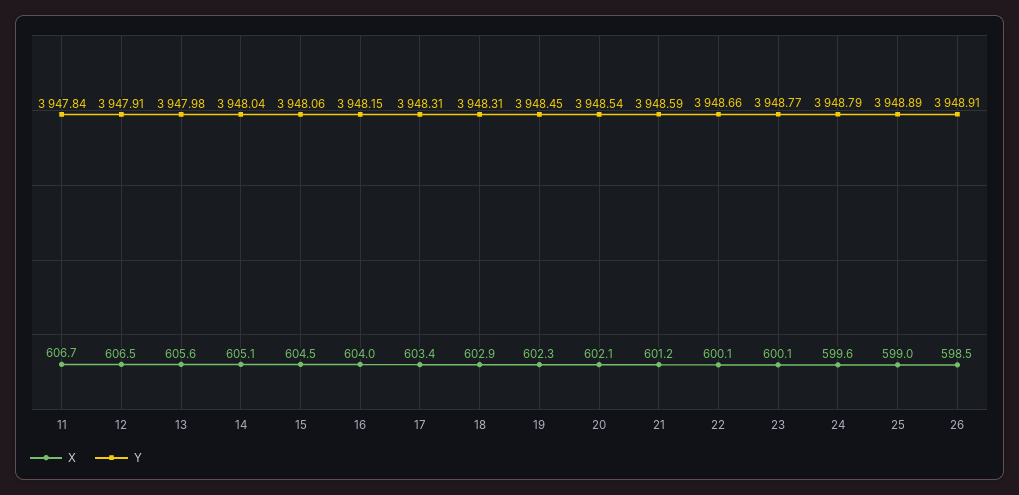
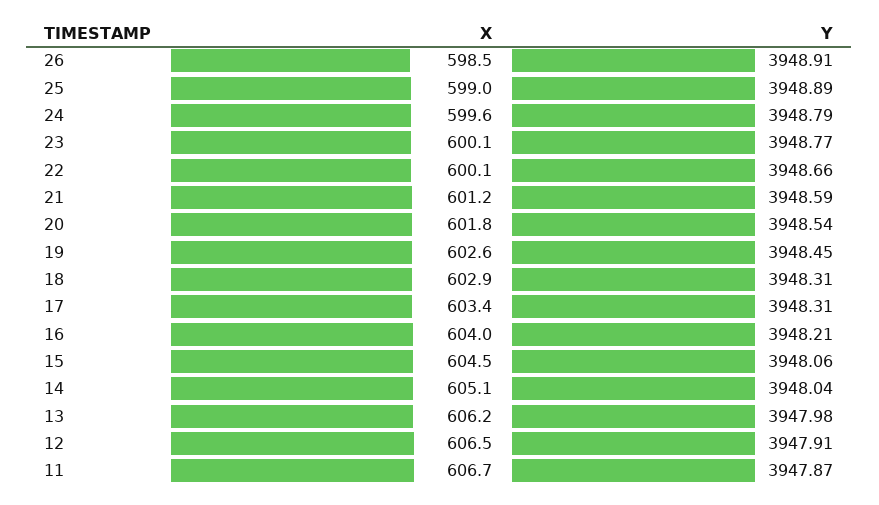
Y, 11: 3947.84 -> 3947.87
X, 13: 605.6 -> 606.2
Y, 16: 3948.15 -> 3948.21
X, 19: 602.3 -> 602.6
X, 20: 602.1 -> 601.8

